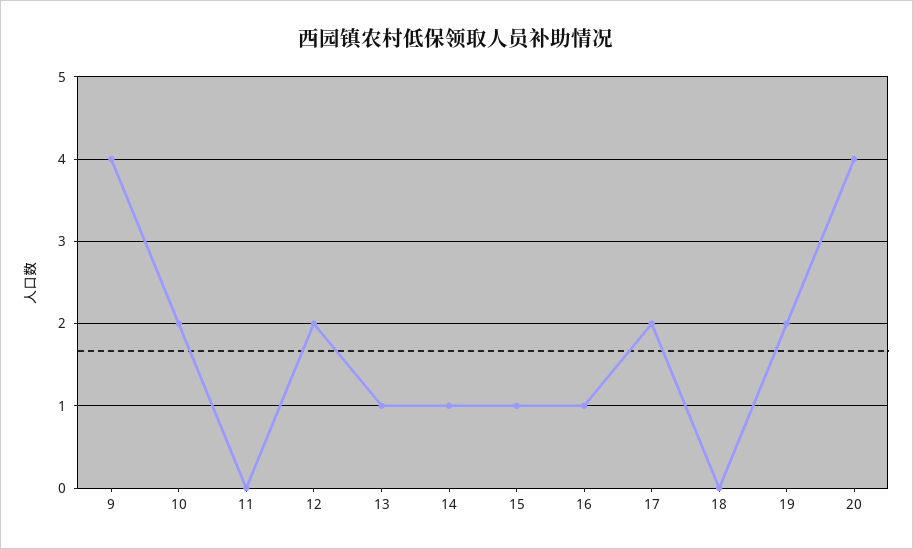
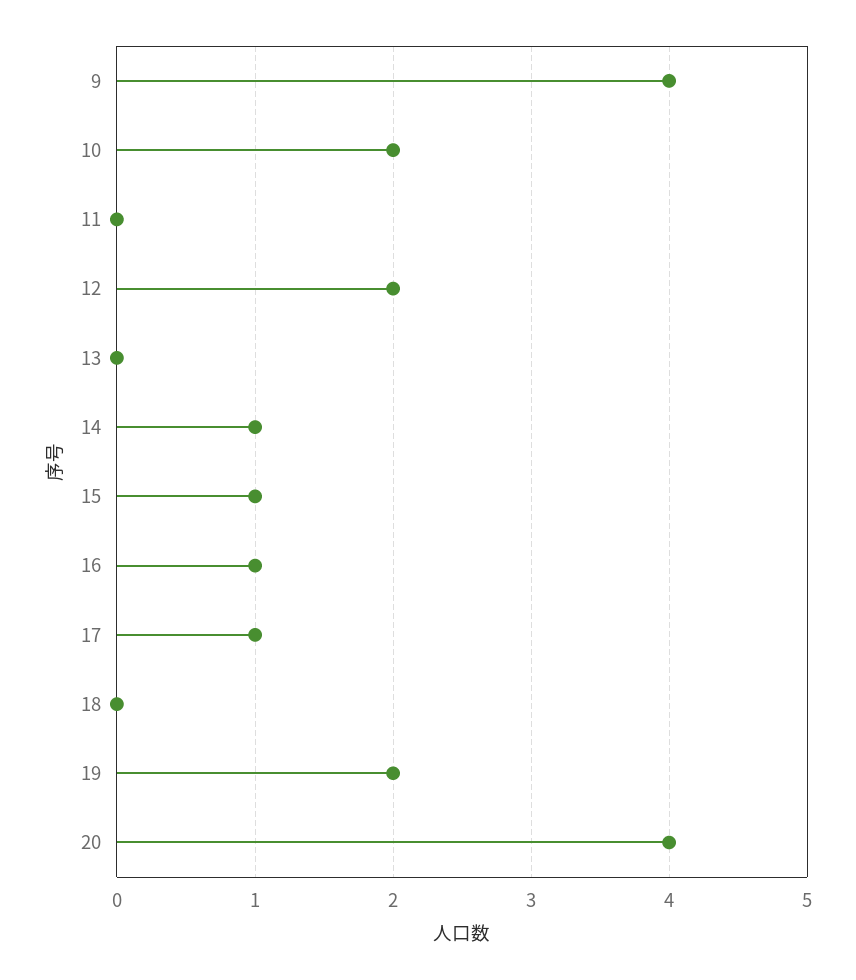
13: 1 -> 0
17: 2 -> 1

